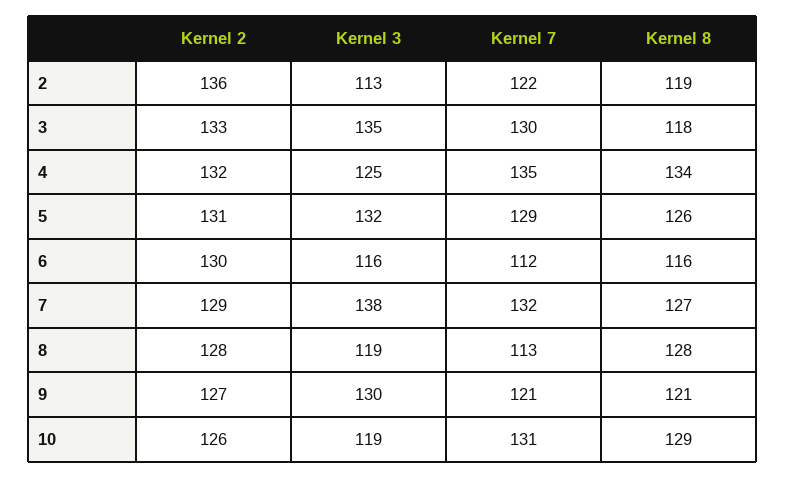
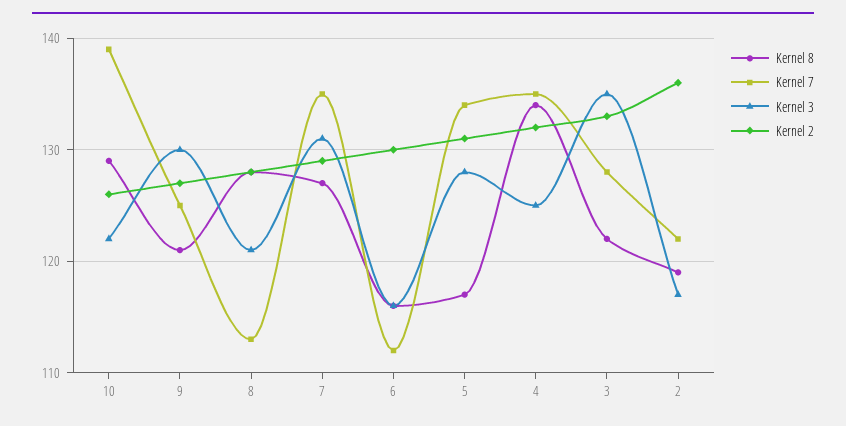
Kernel 3, 2: 113 -> 117
Kernel 7, 3: 130 -> 128
Kernel 8, 3: 118 -> 122
Kernel 3, 5: 132 -> 128
Kernel 7, 5: 129 -> 134
Kernel 8, 5: 126 -> 117
Kernel 3, 7: 138 -> 131
Kernel 7, 7: 132 -> 135
Kernel 3, 8: 119 -> 121
Kernel 7, 9: 121 -> 125
Kernel 3, 10: 119 -> 122
Kernel 7, 10: 131 -> 139

